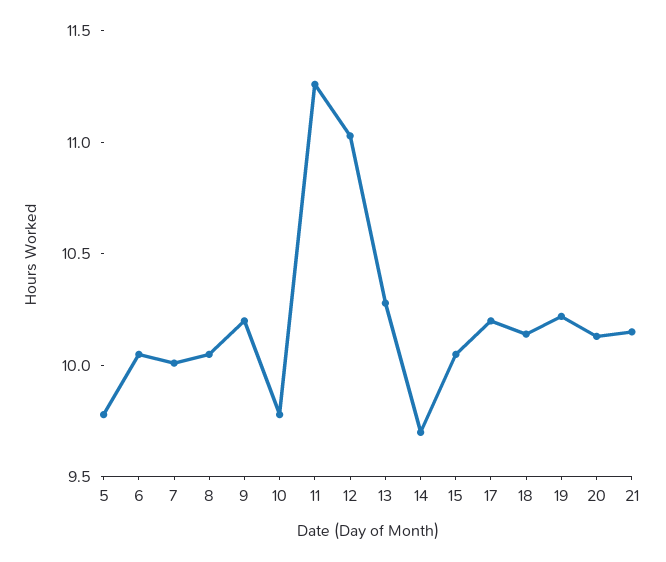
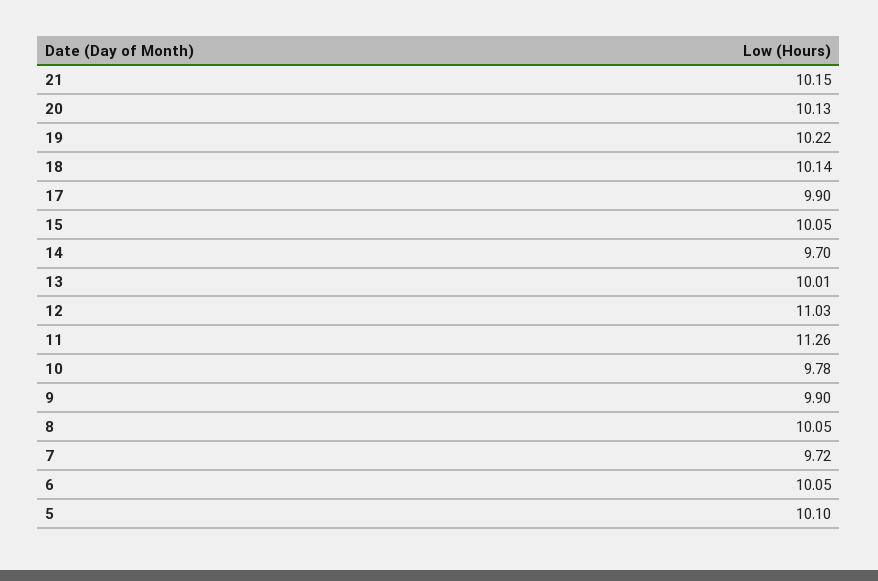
5: 9.8 -> 10.1
7: 10 -> 9.72
9: 10.2 -> 9.9
13: 10.3 -> 10.01
17: 10.2 -> 9.9

